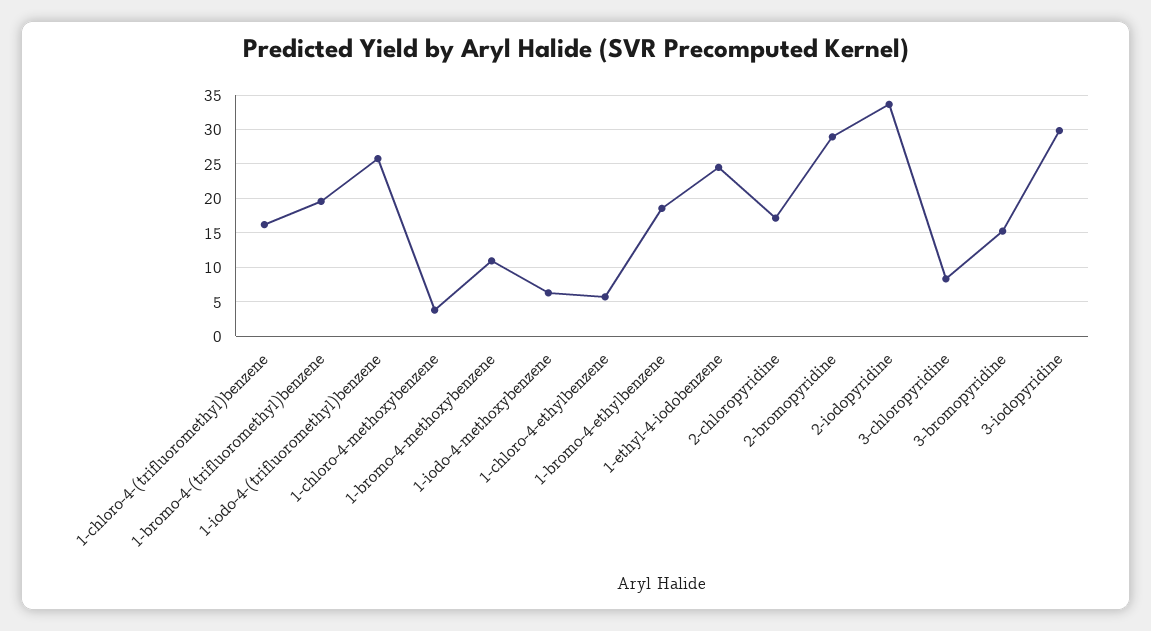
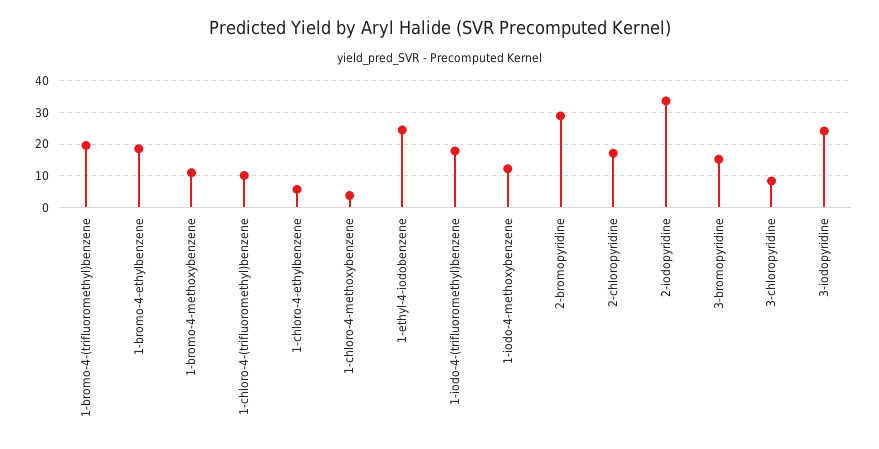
1-chloro-4-(trifluoromethyl)benzene: 16 -> 10
1-iodo-4-(trifluoromethyl)benzene: 26 -> 18
1-iodo-4-methoxybenzene: 6 -> 12
3-iodopyridine: 30 -> 24

